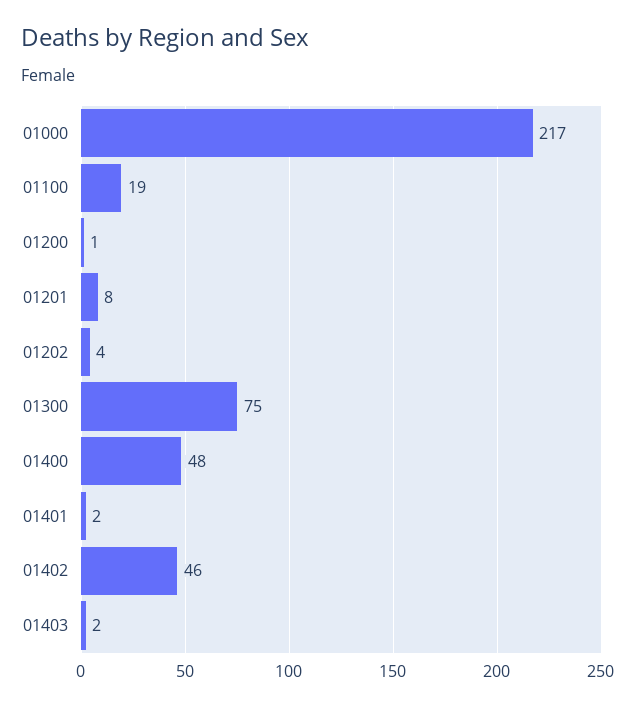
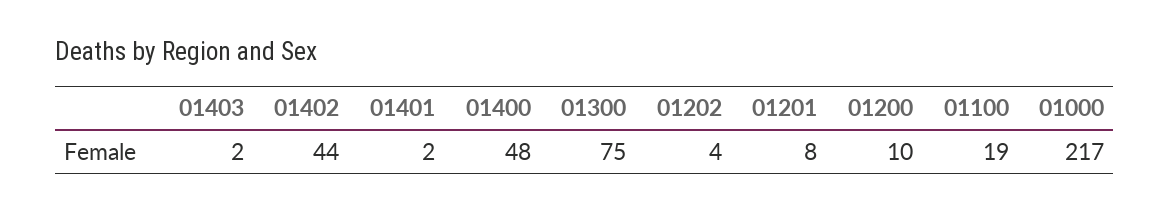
01200: 1 -> 10
01402: 46 -> 44

